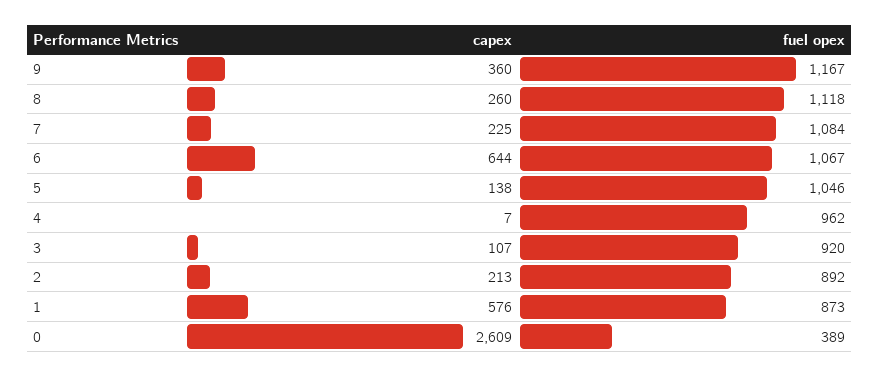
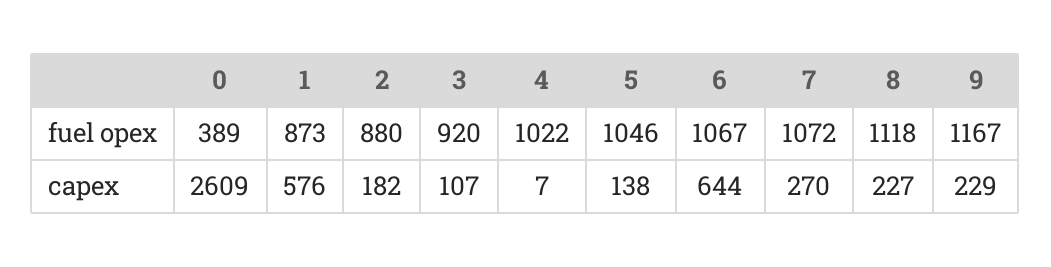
capex, 9: 360 -> 229
capex, 8: 260 -> 227
capex, 7: 225 -> 270
fuel opex, 7: 1084 -> 1072
fuel opex, 4: 962 -> 1022
capex, 2: 213 -> 182
fuel opex, 2: 892 -> 880

